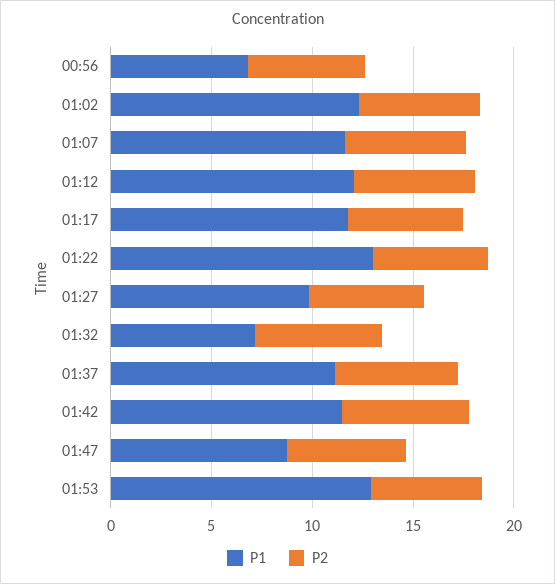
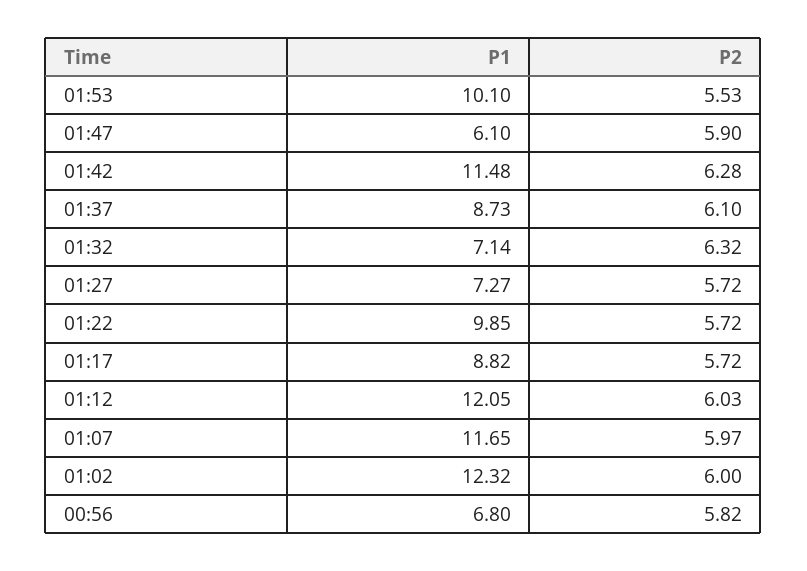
P1, 01:17: 12 -> 8.82
P1, 01:22: 13 -> 9.85
P1, 01:27: 10 -> 7.27
P1, 01:37: 11 -> 8.73
P1, 01:47: 9 -> 6.1
P1, 01:53: 13 -> 10.1

